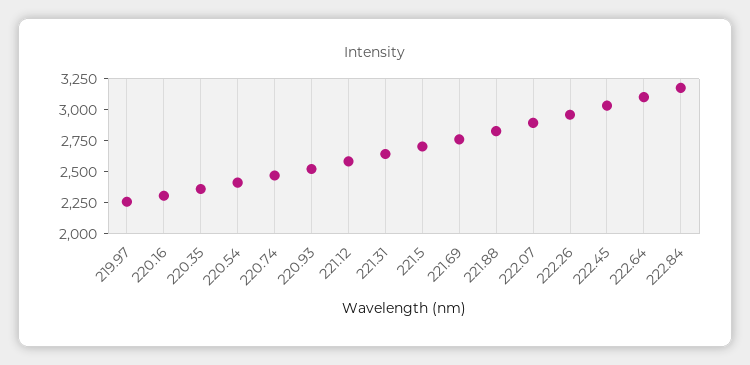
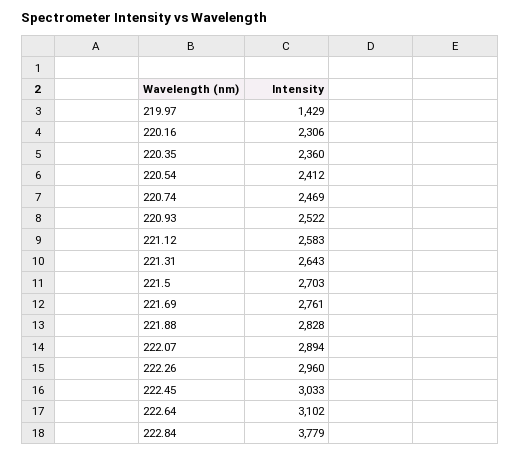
219.97: 2250 -> 1429
222.84: 3250 -> 3779

